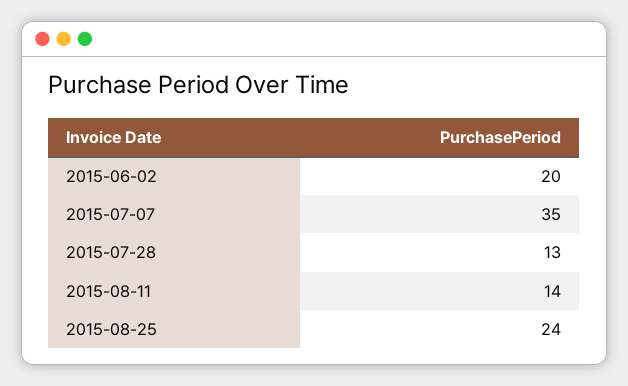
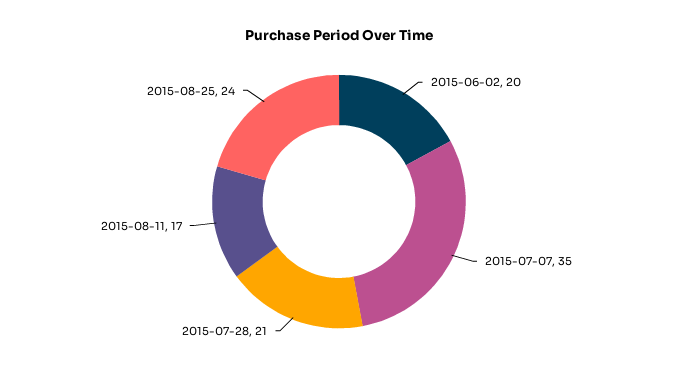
2015-07-28: 13 -> 21
2015-08-11: 14 -> 17

